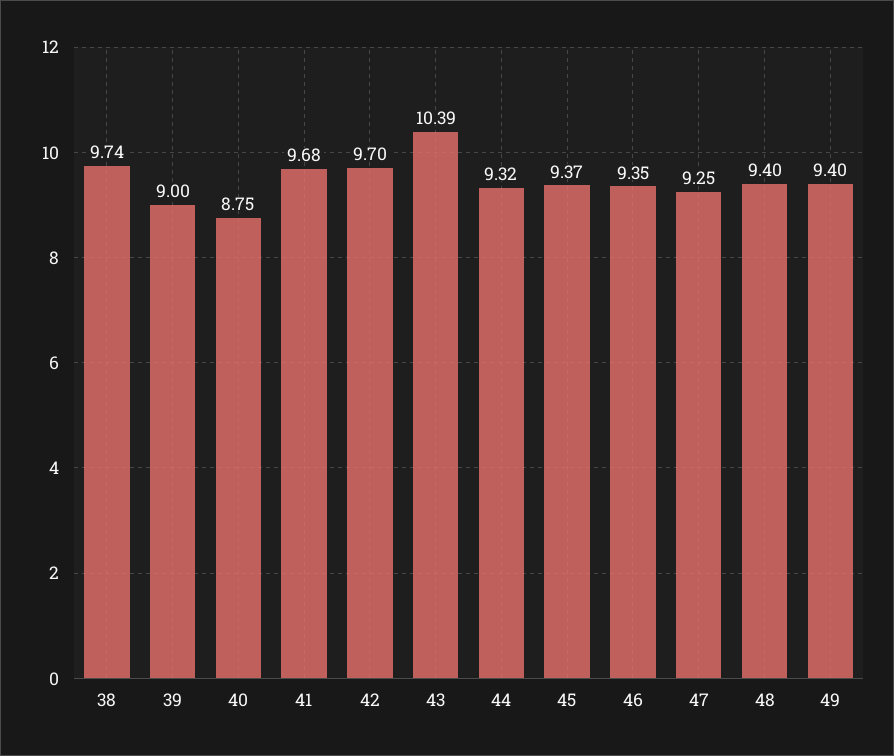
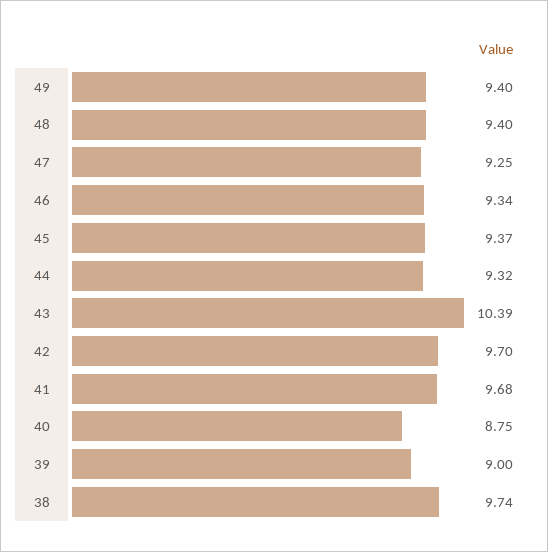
46: 9.35 -> 9.34

